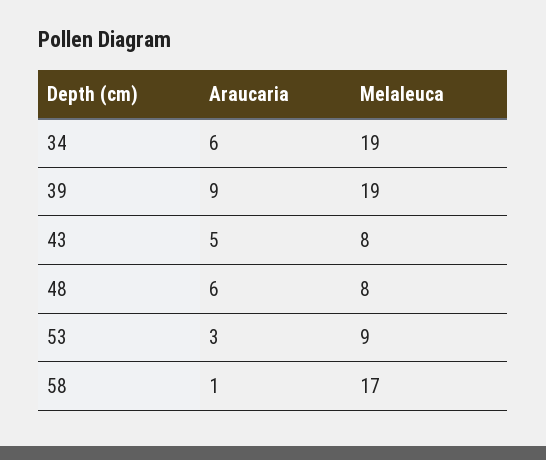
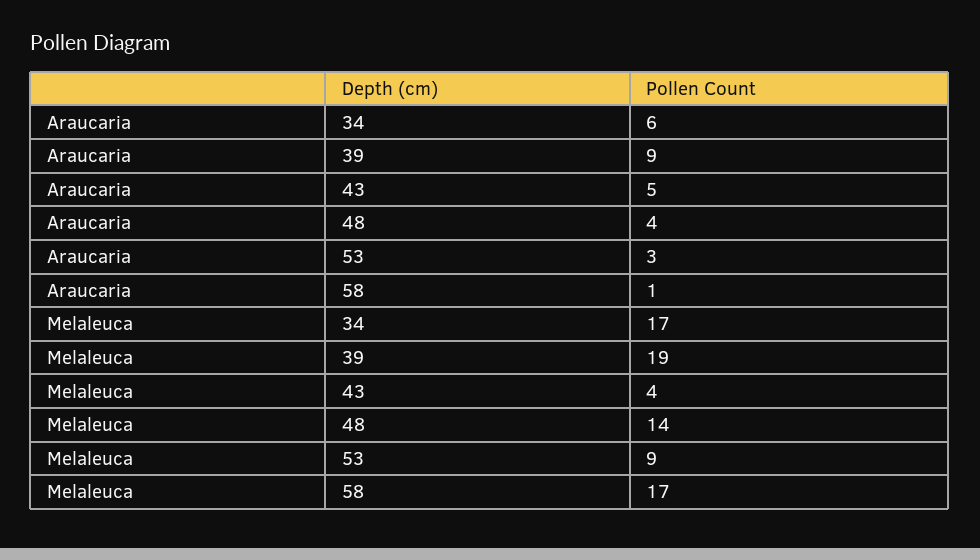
Melaleuca, 34: 19 -> 17
Melaleuca, 43: 8 -> 4
Araucaria, 48: 6 -> 4
Melaleuca, 48: 8 -> 14

